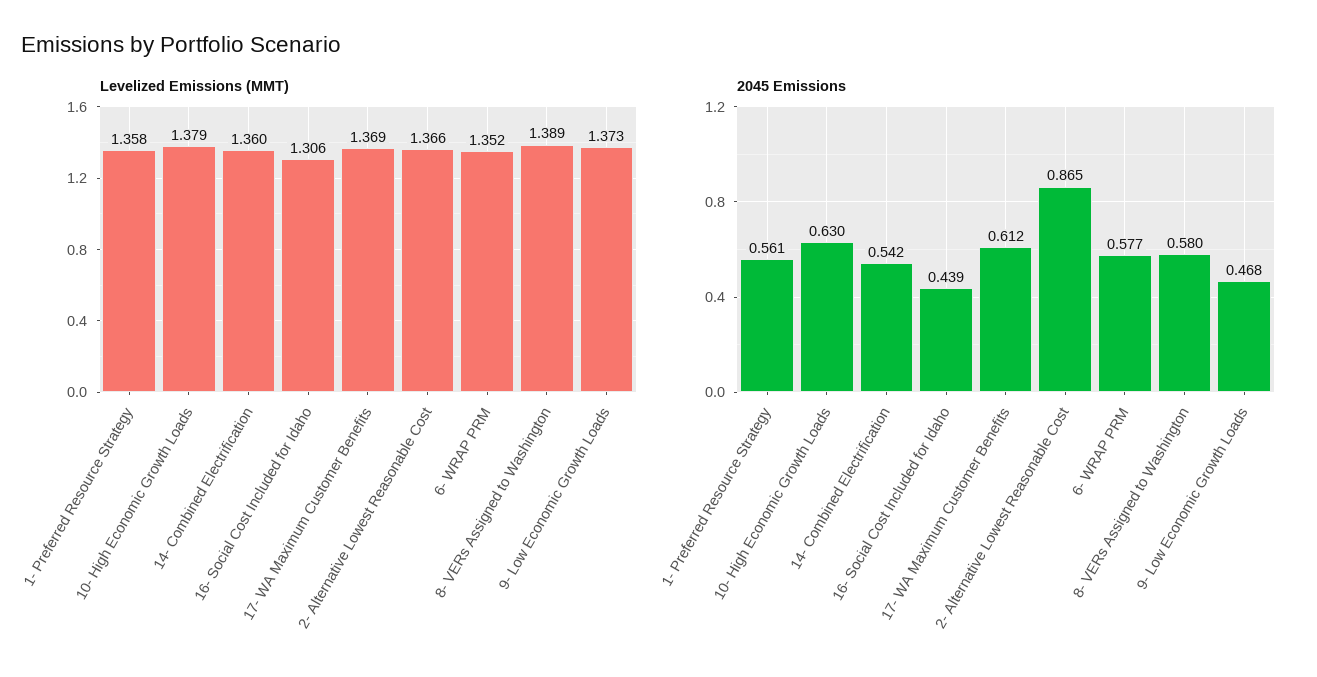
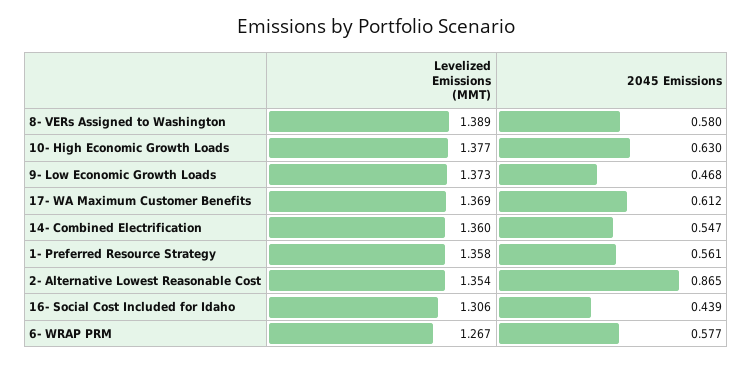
Levelized Emissions (MMT), 10- High Economic Growth Loads: 1.379 -> 1.377
Levelized Emissions (MMT), 2- Alternative Lowest Reasonable Cost: 1.366 -> 1.354
Levelized Emissions (MMT), 6- WRAP PRM: 1.352 -> 1.267
2045 Emissions, 14- Combined Electrification: 0.542 -> 0.547

